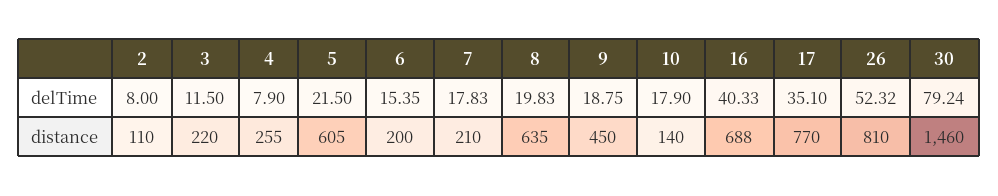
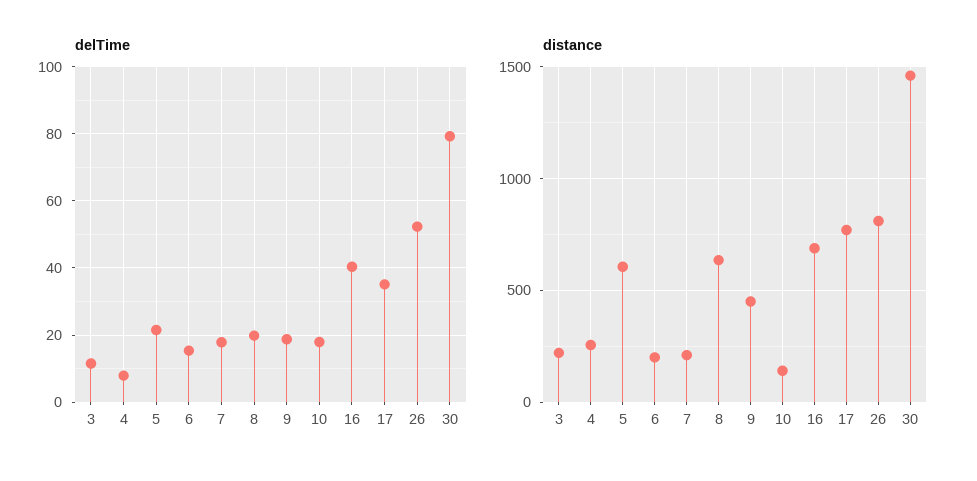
delTime, 2: 8 -> none
distance, 2: 110 -> none

